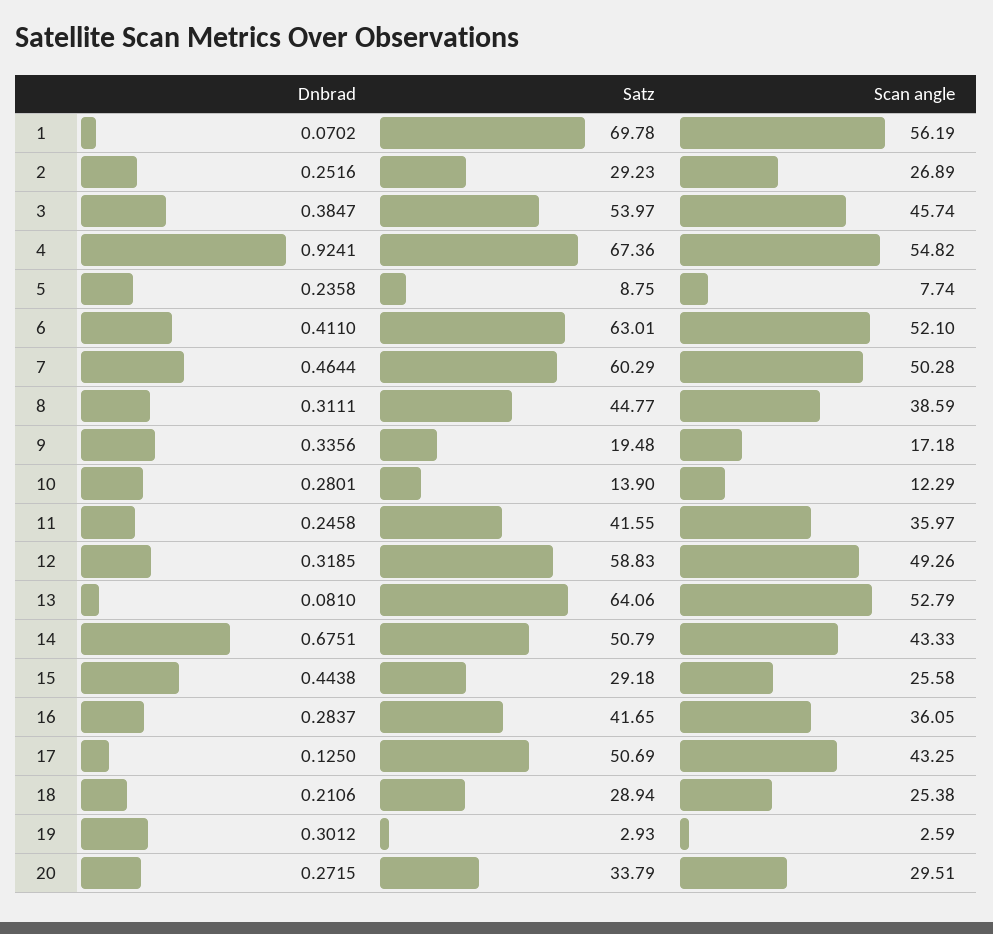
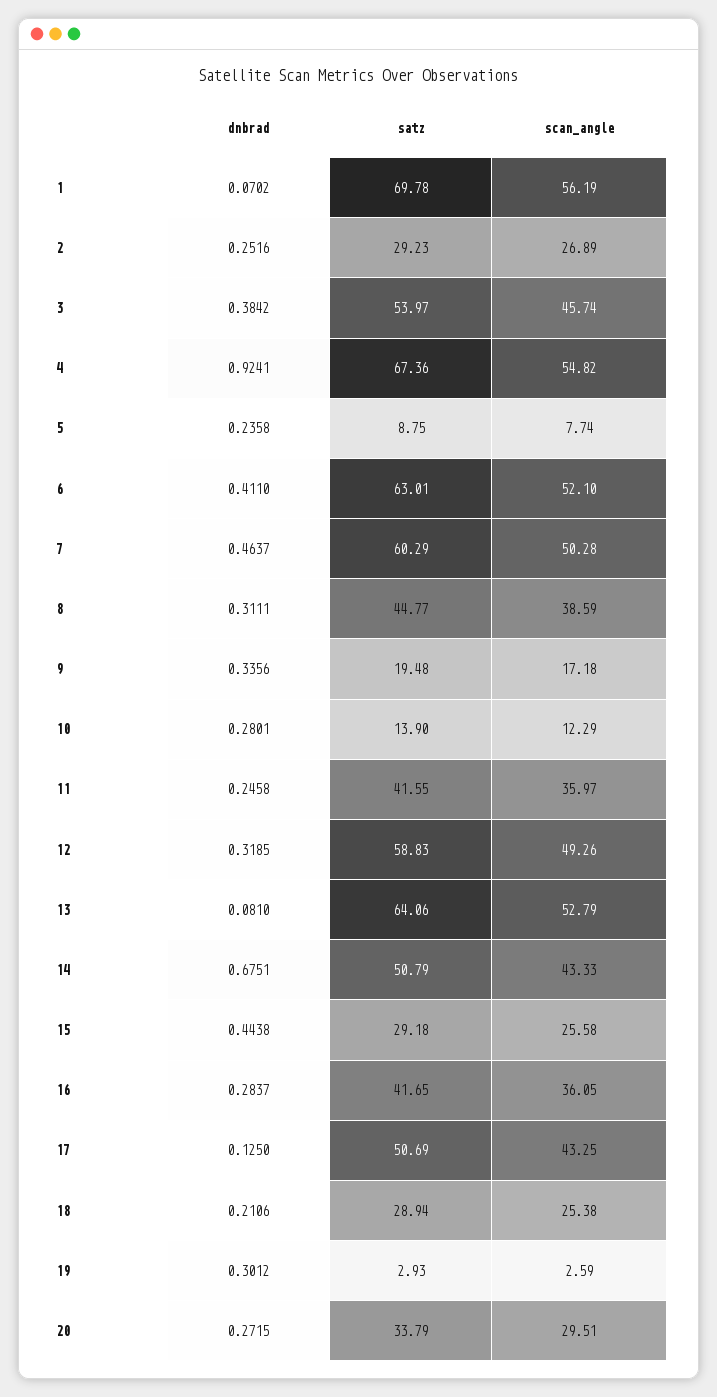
Dnbrad, 3: 0.3847 -> 0.3842
Dnbrad, 7: 0.4644 -> 0.4637

